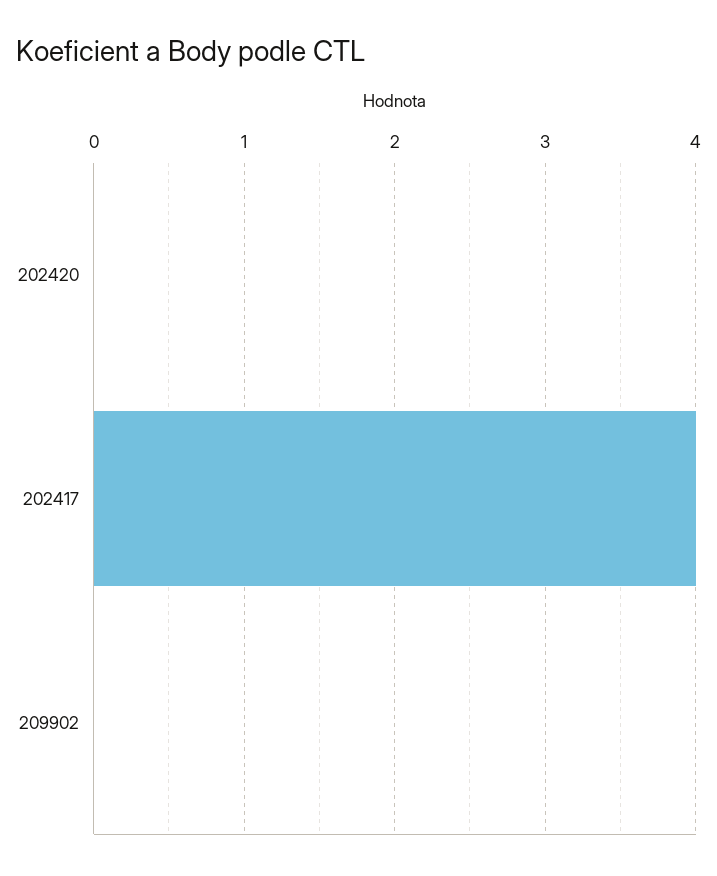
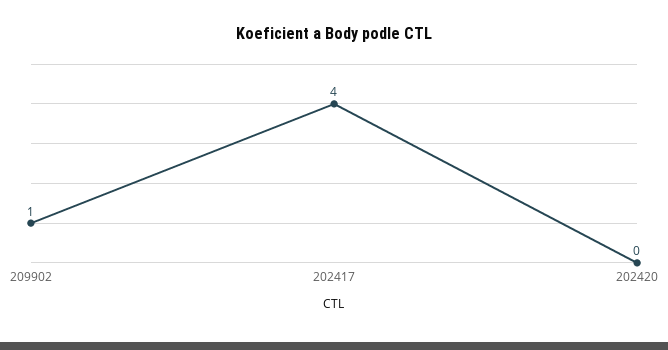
209902: 0 -> 1

